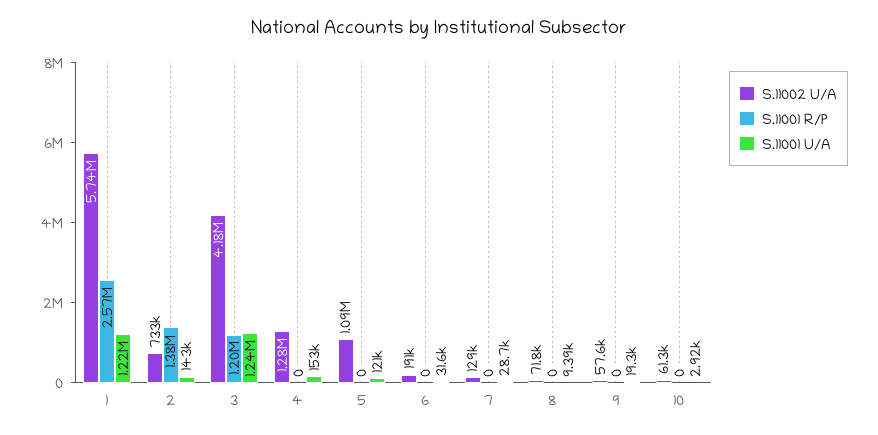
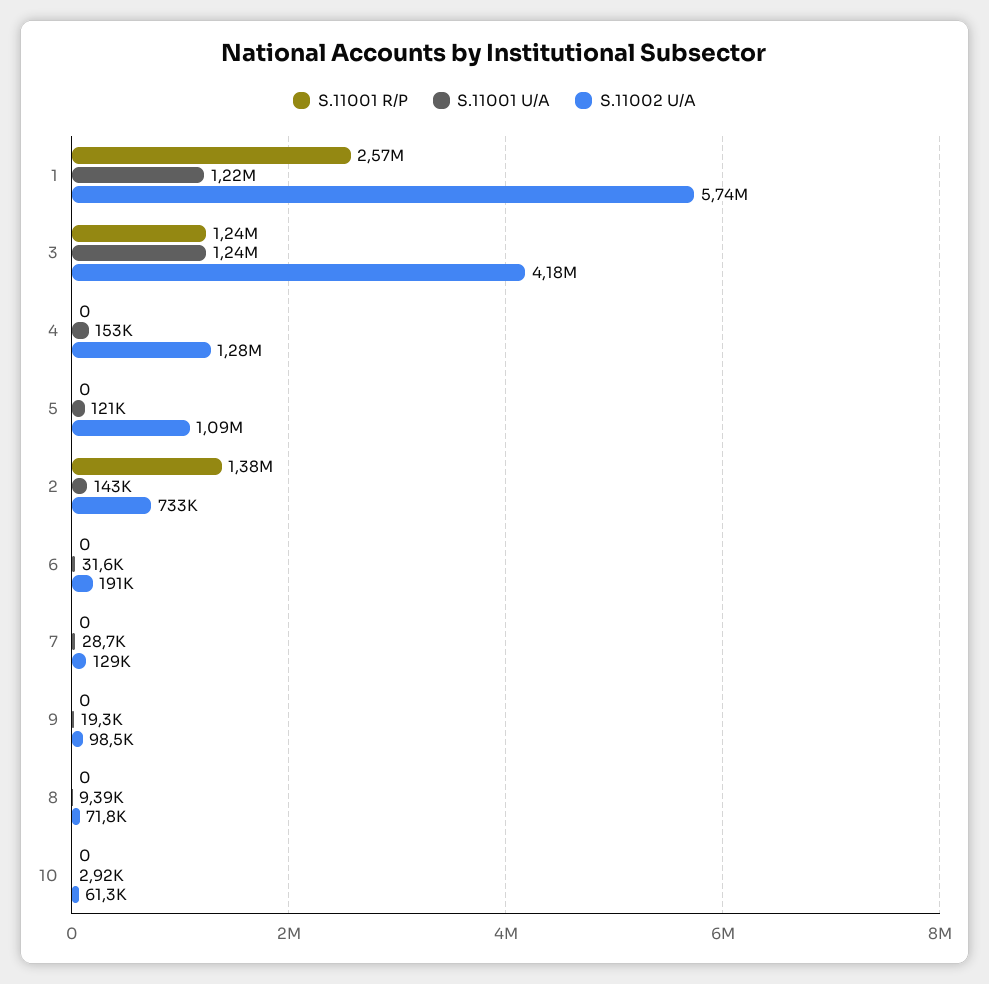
S.11001 R/P, 3: 1200000 -> 1240000
S.11002 U/A, 9: 57600 -> 98500

